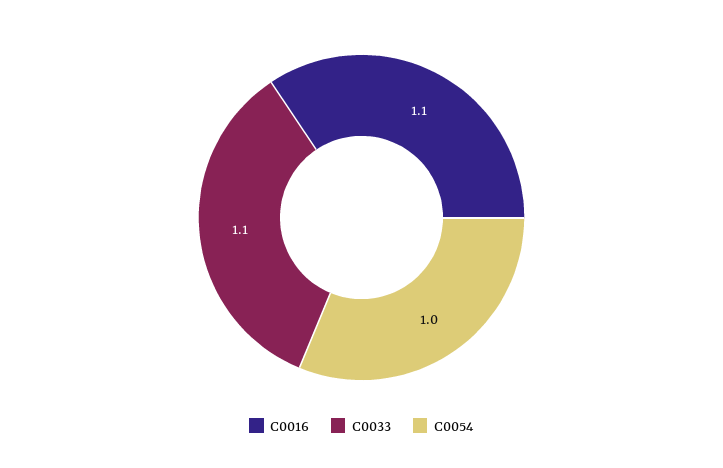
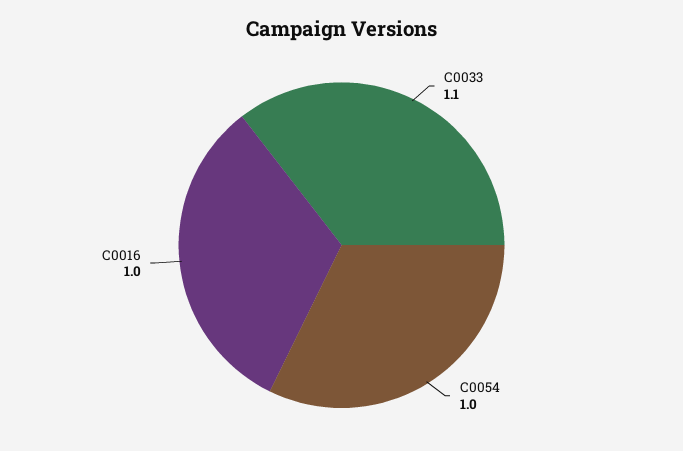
C0016: 1.1 -> 1

